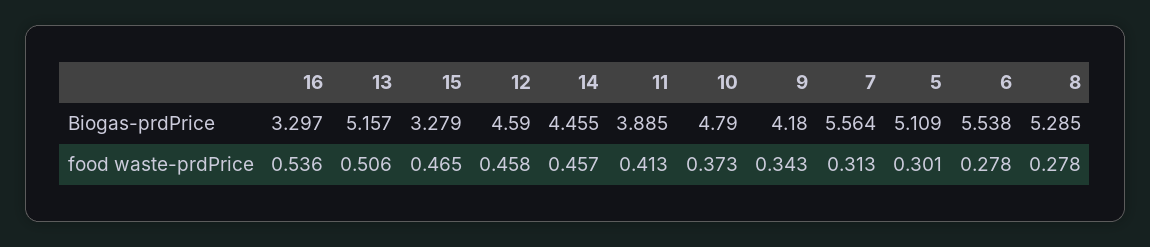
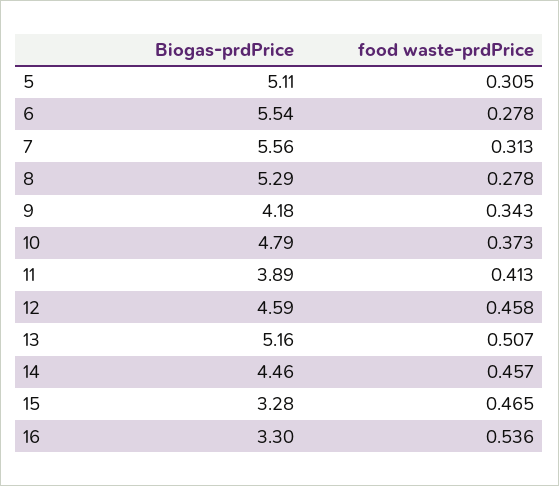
13, food waste-prdPrice: 0.506 -> 0.507
5, food waste-prdPrice: 0.301 -> 0.305

